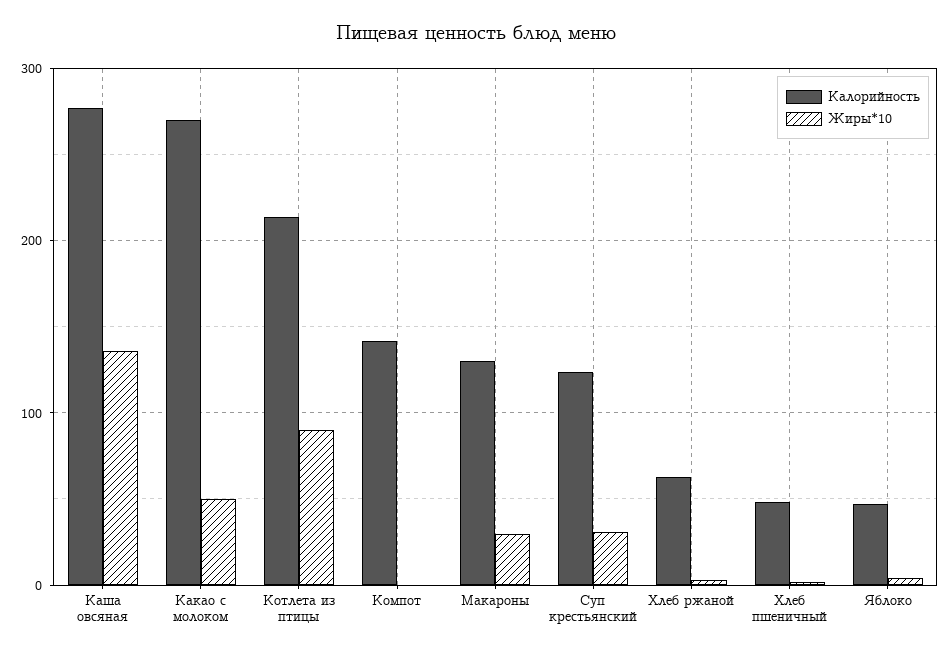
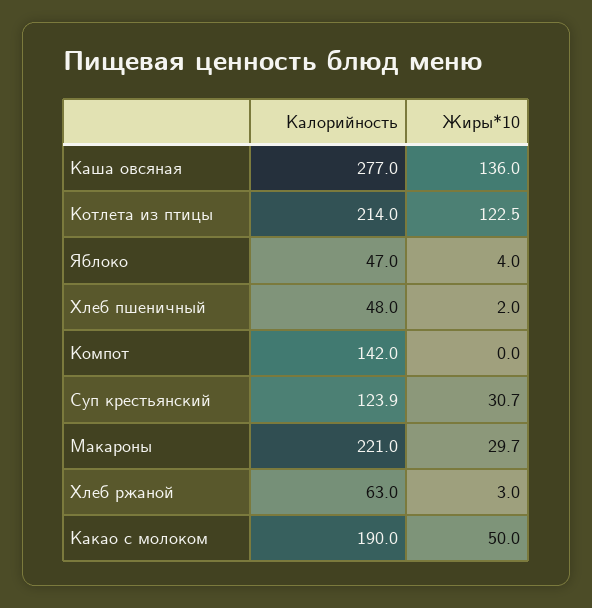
Калорийность, Какао с молоком: 270 -> 190
Жиры*10, Котлета из птицы: 90 -> 122.5
Калорийность, Макароны: 130 -> 221

